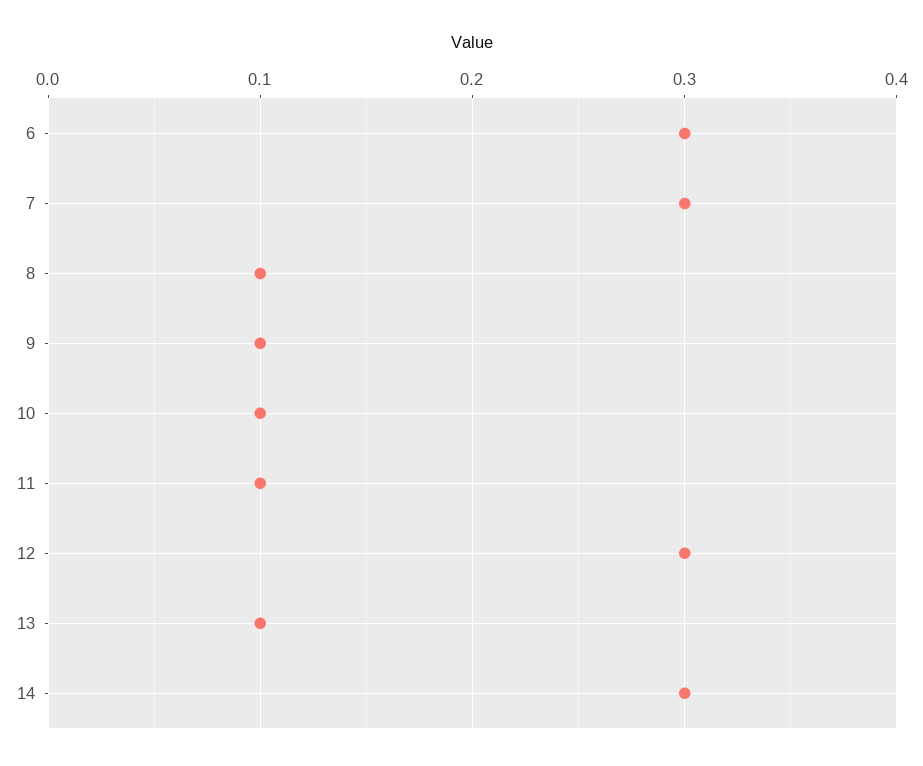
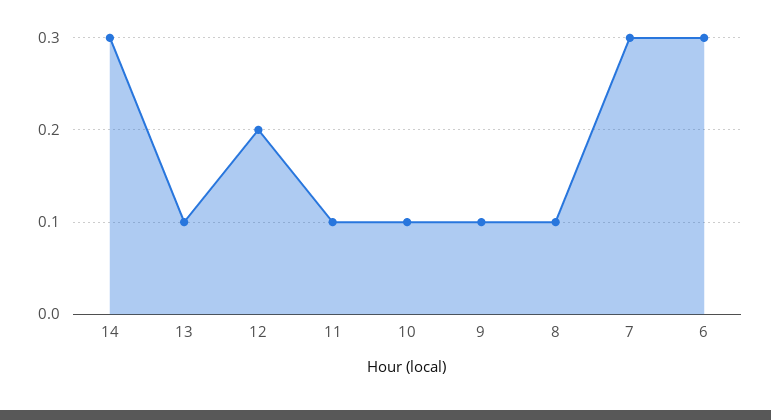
12: 0.3 -> 0.2

